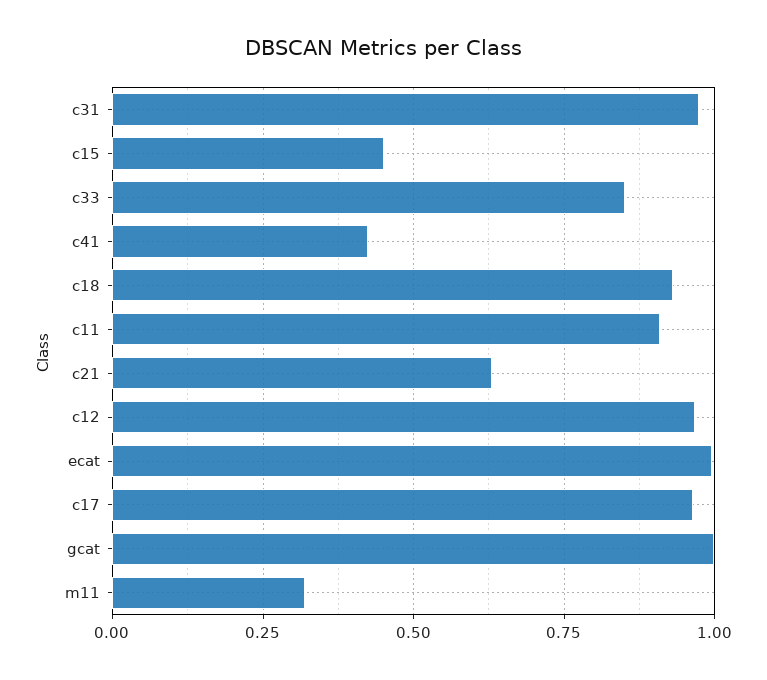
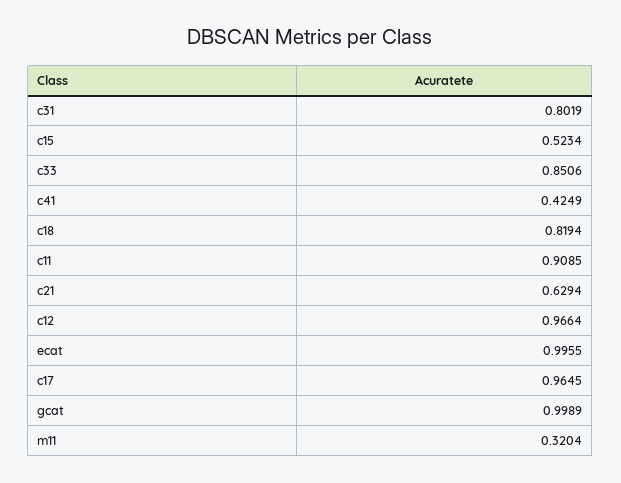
c31: 0.975 -> 0.8019
c15: 0.45 -> 0.5234
c18: 0.925 -> 0.8194

